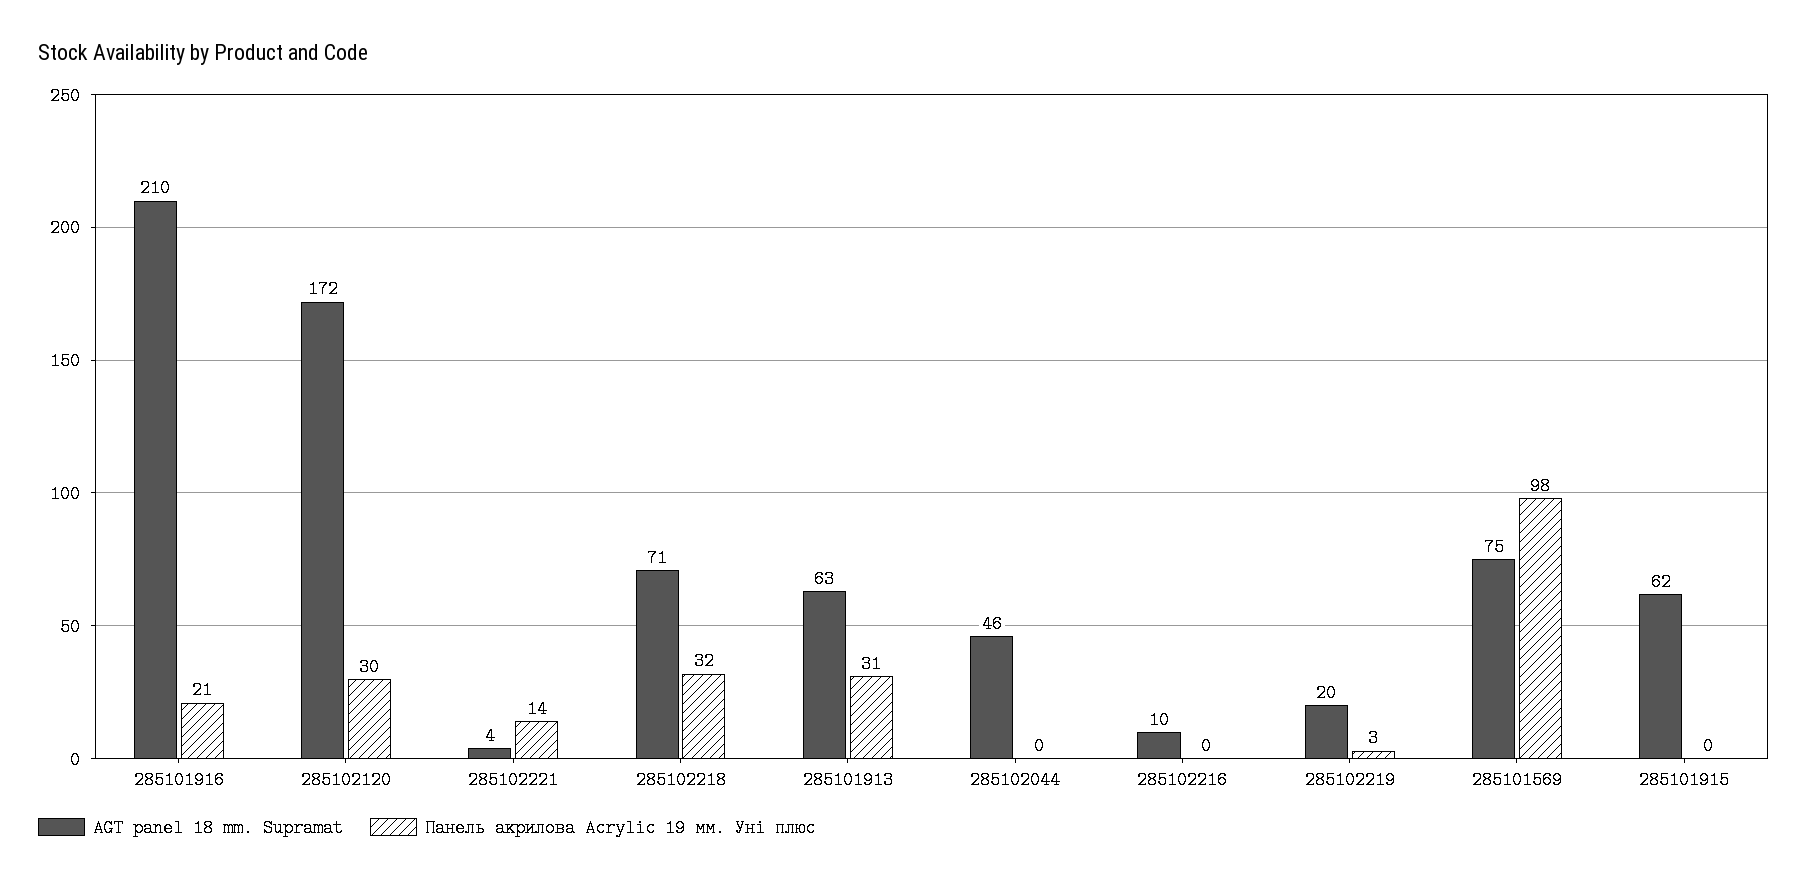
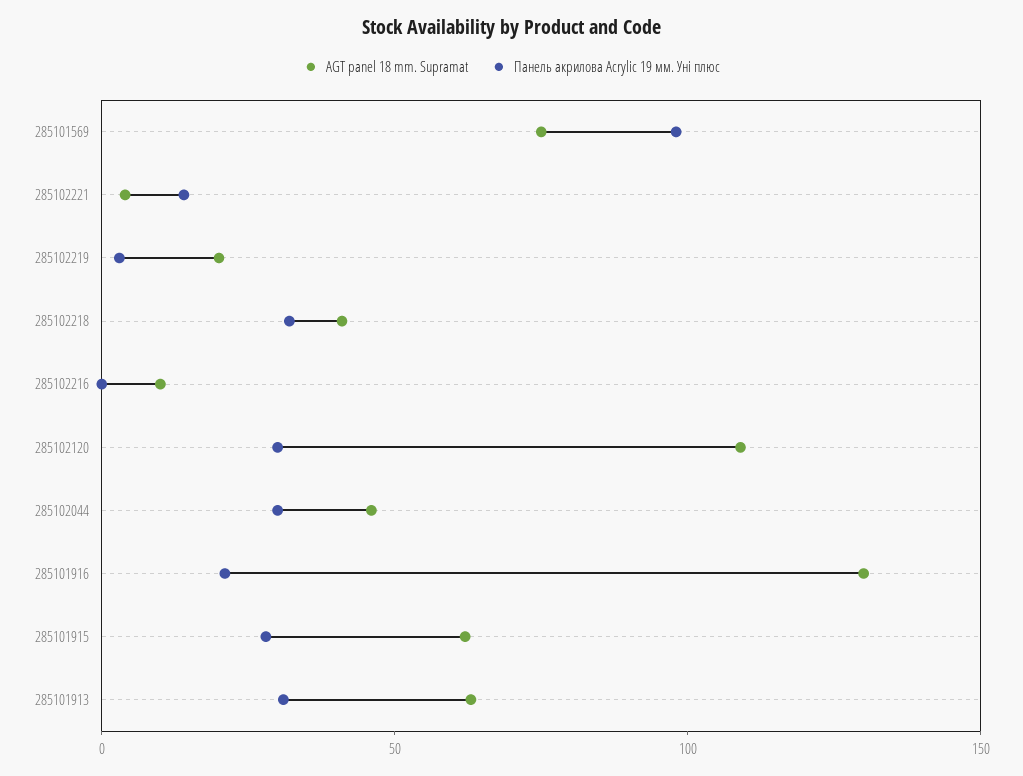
AGT panel 18 mm. Supramat, 285101916: 210 -> 130
AGT panel 18 mm. Supramat, 285102120: 172 -> 110
AGT panel 18 mm. Supramat, 285102218: 71 -> 40
Панель акрилова Acrylic 19 мм. Уні плюс, 285102044: 0 -> 30
Панель акрилова Acrylic 19 мм. Уні плюс, 285101915: 0 -> 30

